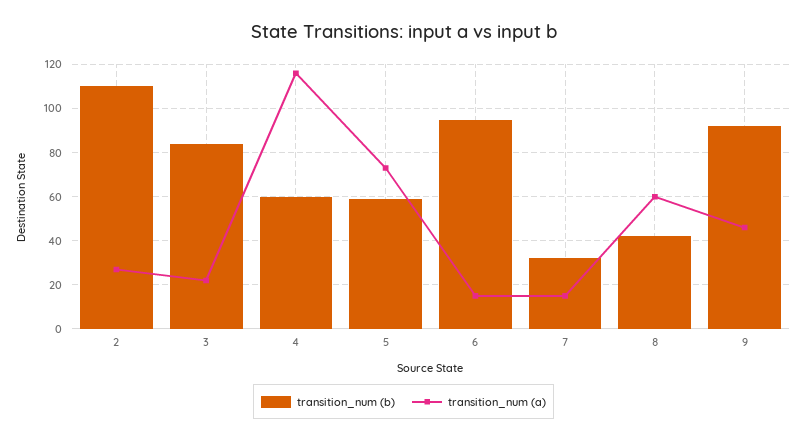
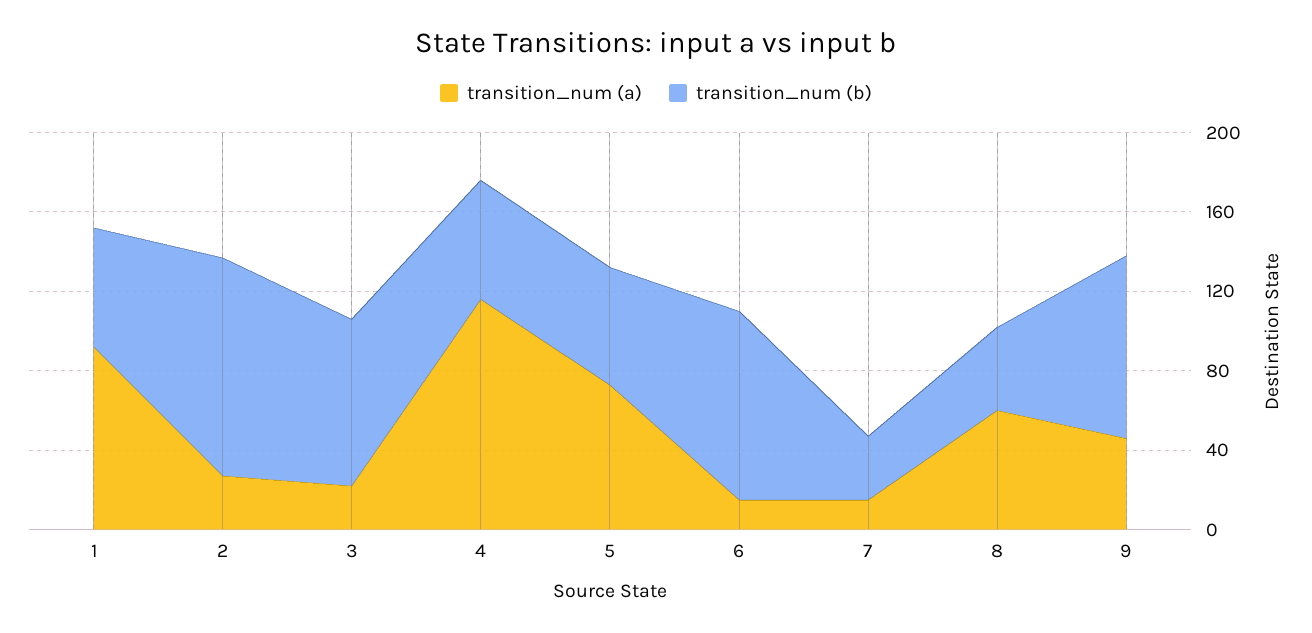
transition_num (a), 1: none -> 90
transition_num (b), 1: none -> 60

